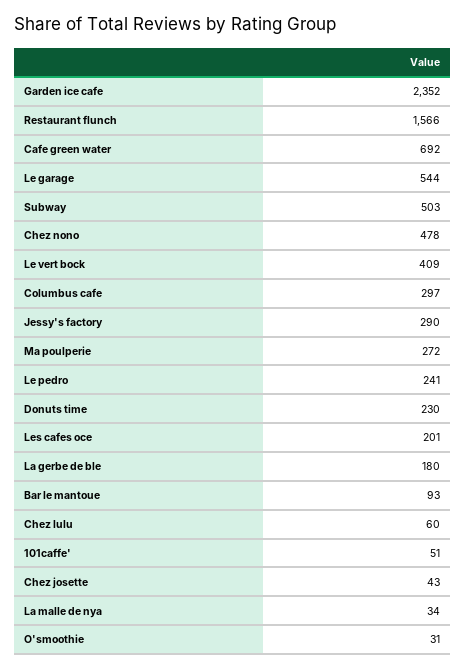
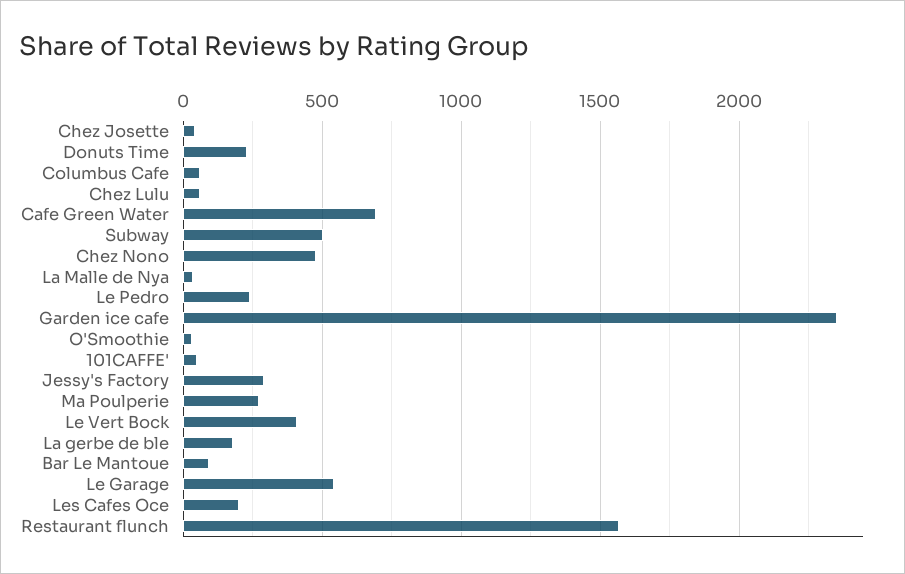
Columbus cafe: 297 -> 50

